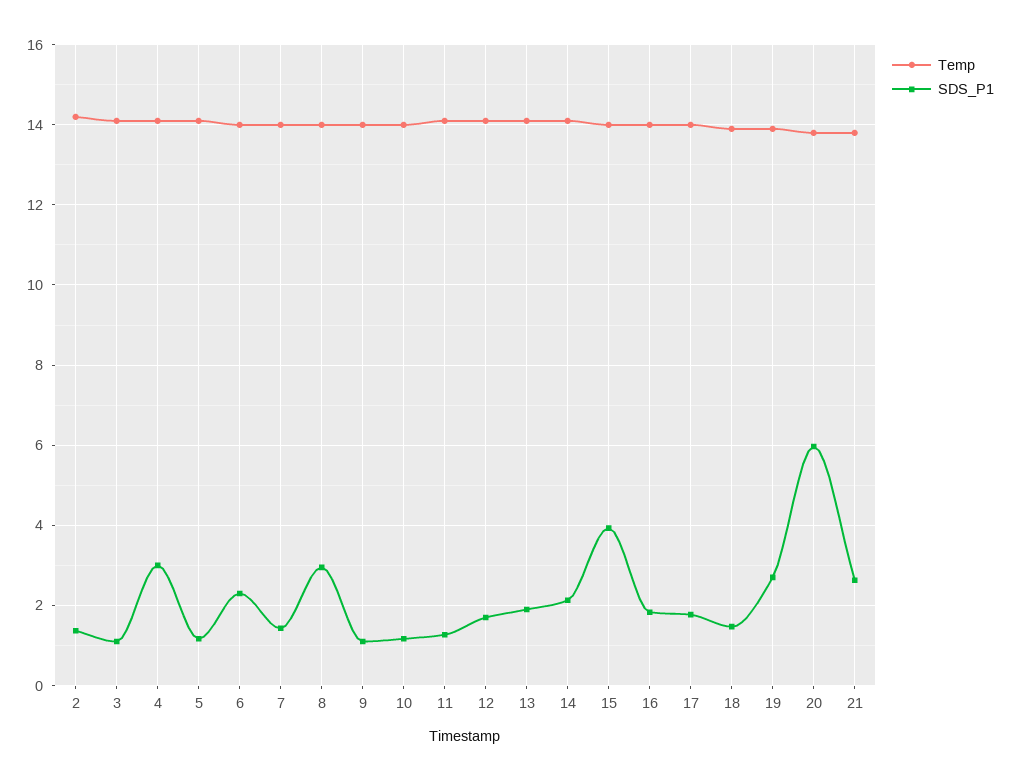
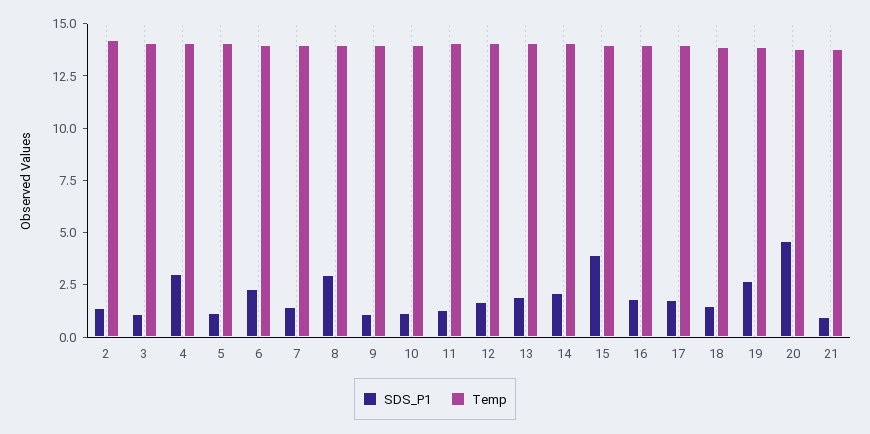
SDS_P1, 20: 6 -> 4.5
SDS_P1, 21: 2.6 -> 1

